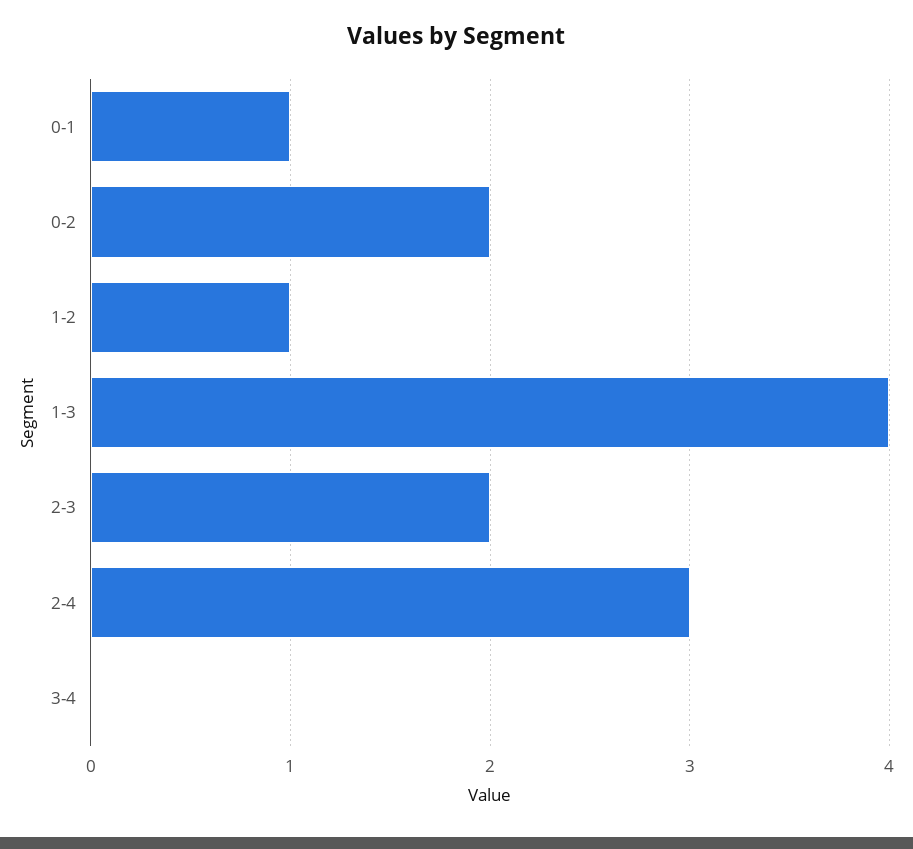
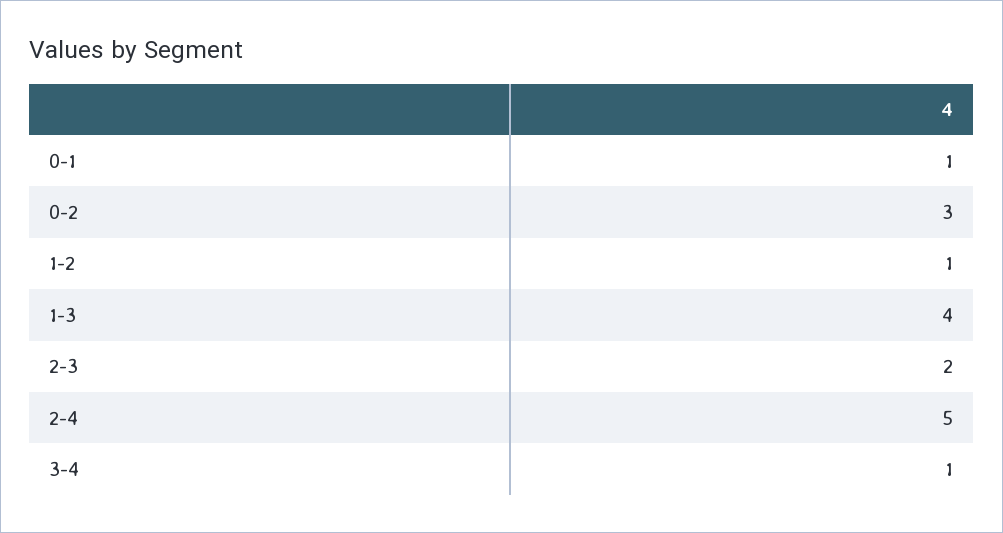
0-2: 2 -> 3
2-4: 3 -> 5
3-4: 0 -> 1

